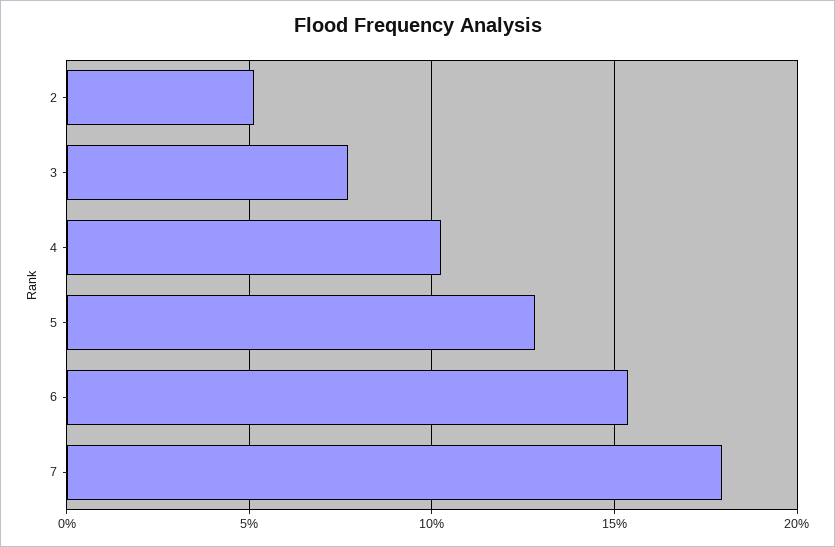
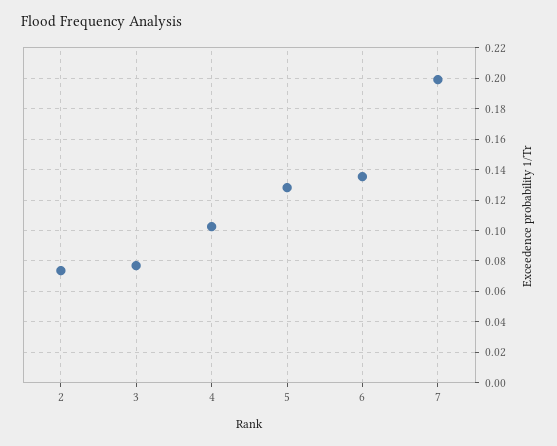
2: 0.05 -> 0.075
6: 0.155 -> 0.135
7: 0.18 -> 0.2

